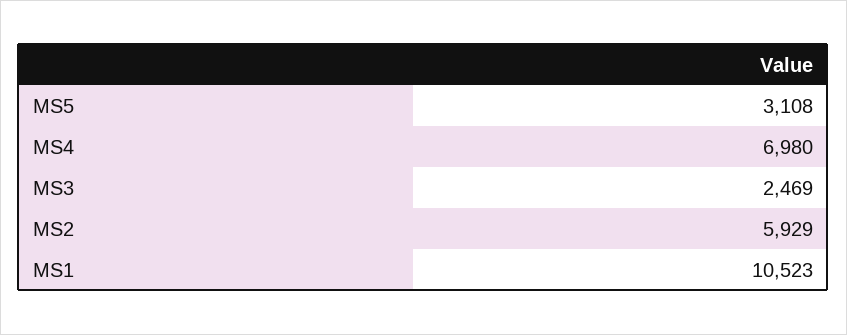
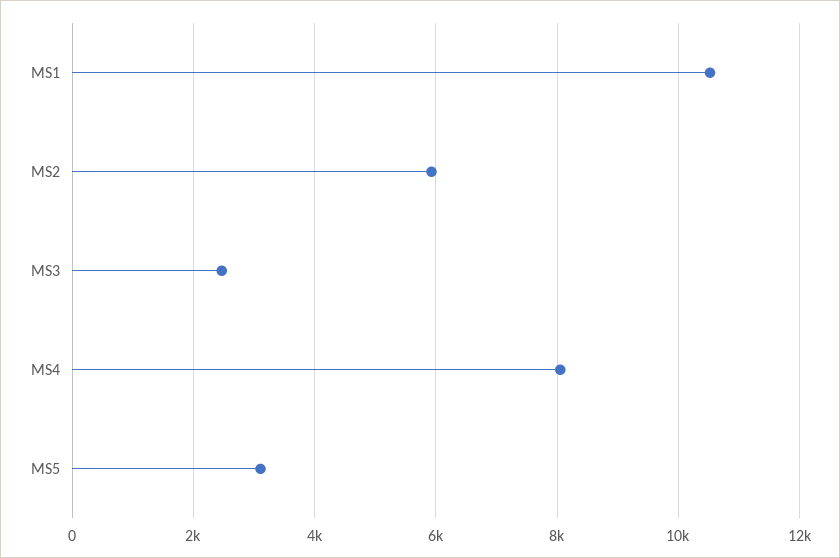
MS4: 6980 -> 8000

